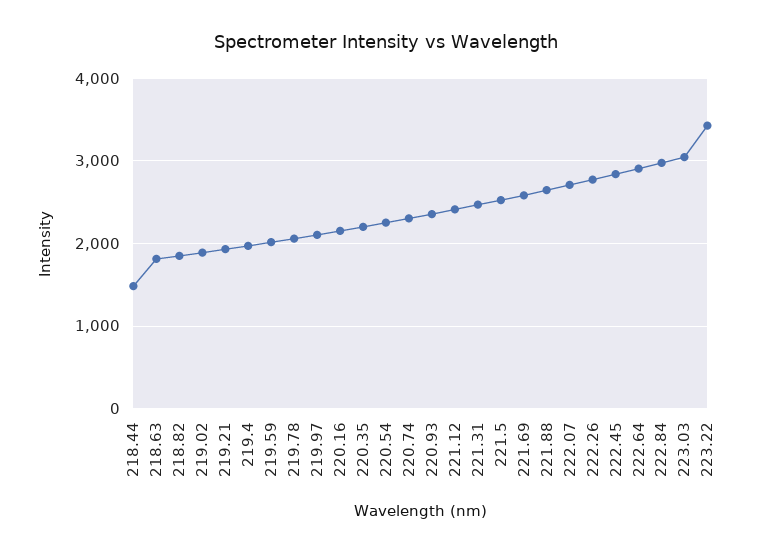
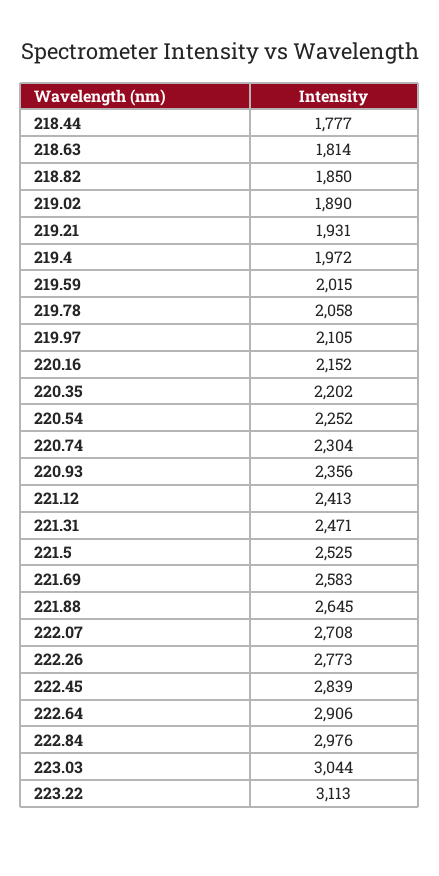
218.44: 1500 -> 1777
223.22: 3400 -> 3113

